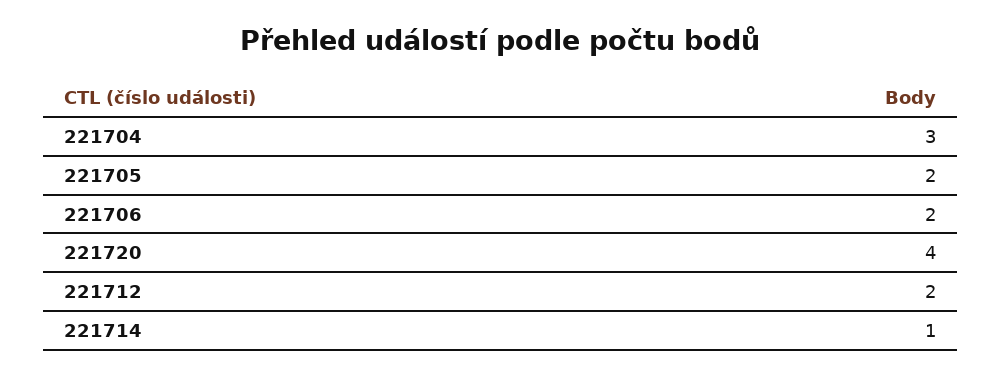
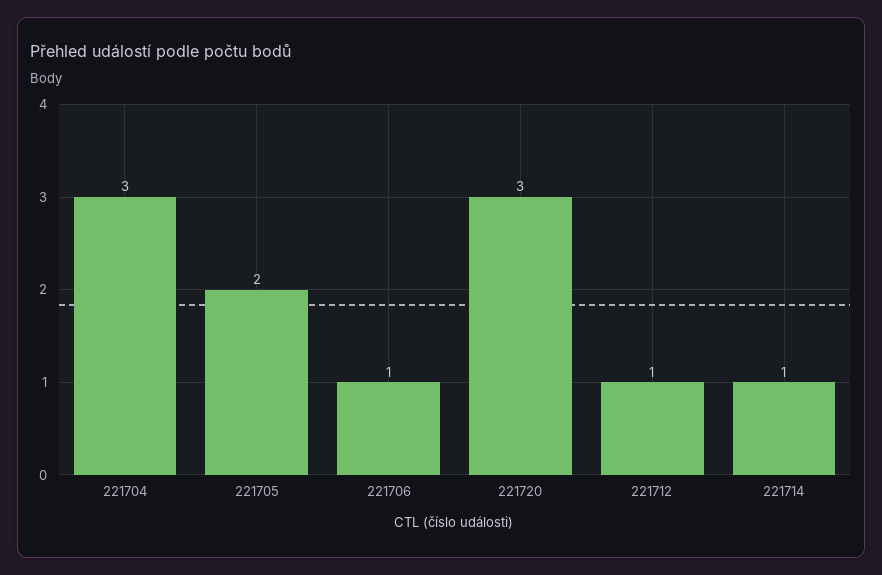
221706: 2 -> 1
221720: 4 -> 3
221712: 2 -> 1

